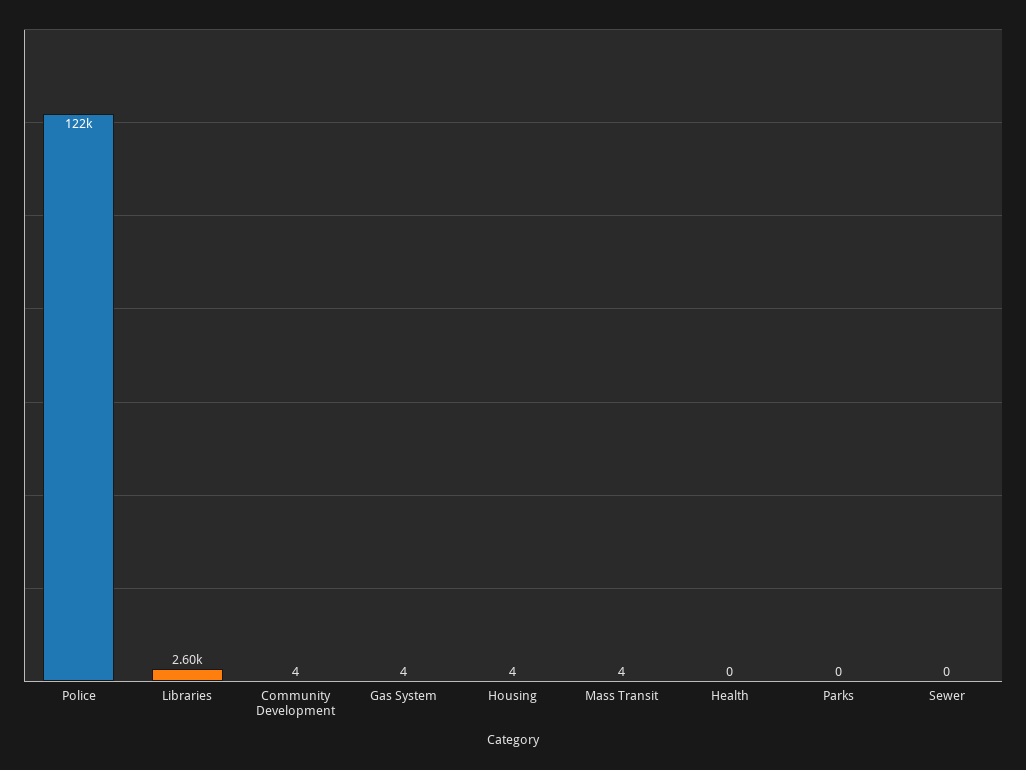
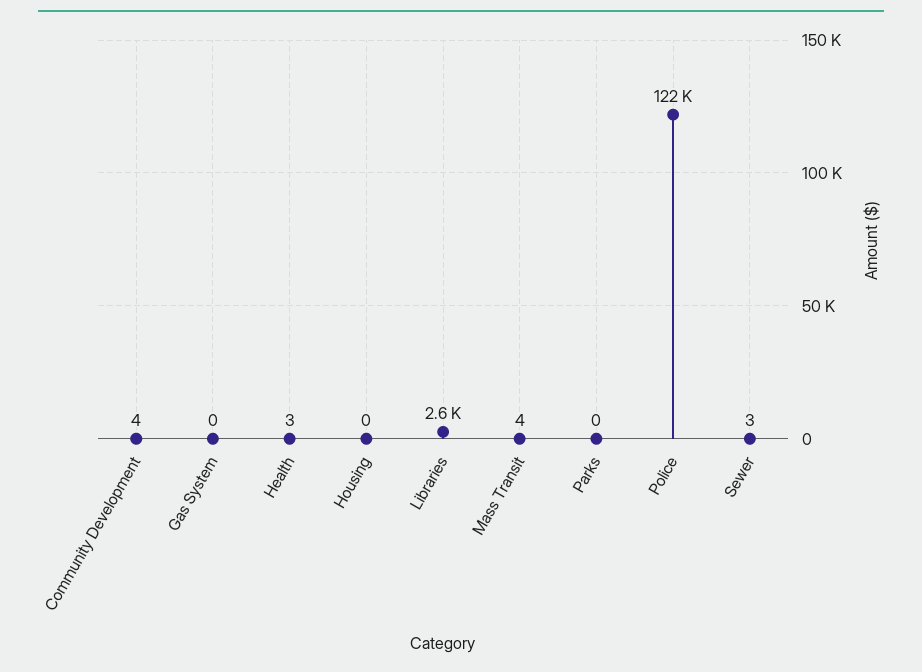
Gas System: 4 -> 0
Housing: 4 -> 0
Health: 0 -> 3
Sewer: 0 -> 3

